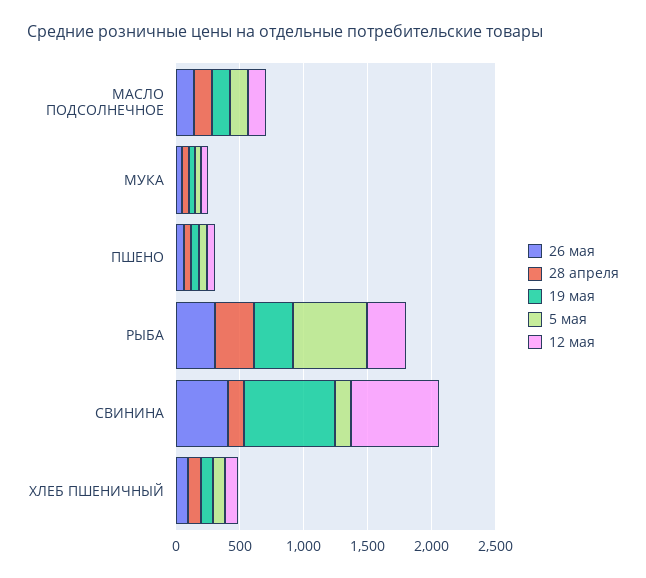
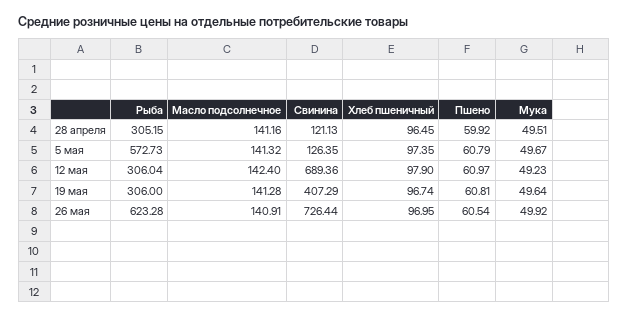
26 мая, РЫБА: 300 -> 623.28
26 мая, СВИНИНА: 400 -> 726.44
19 мая, СВИНИНА: 700 -> 407.29

